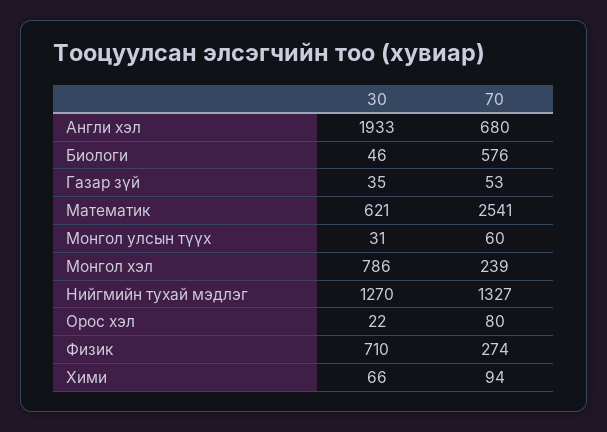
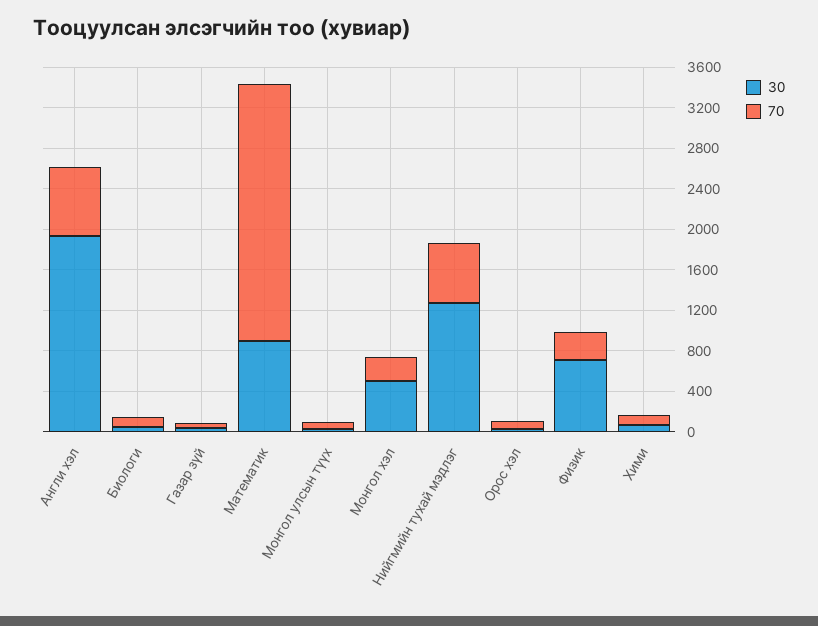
70, Биологи: 576 -> 100
30, Математик: 621 -> 900
30, Монгол хэл: 786 -> 500
70, Нийгмийн тухай мэдлэг: 1327 -> 600

